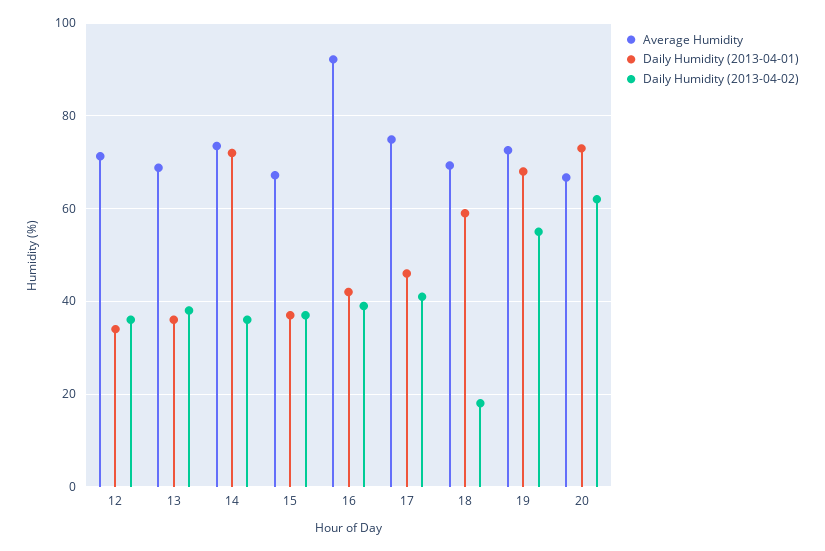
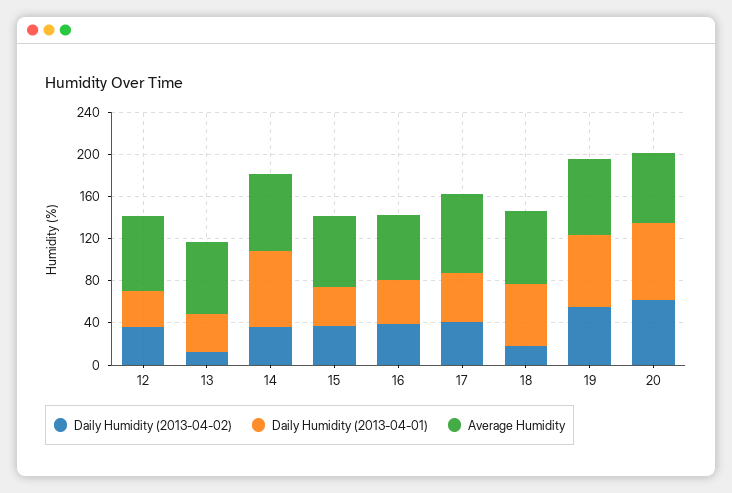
Daily Humidity (2013-04-02), 13: 38 -> 10
Average Humidity, 16: 92 -> 60

